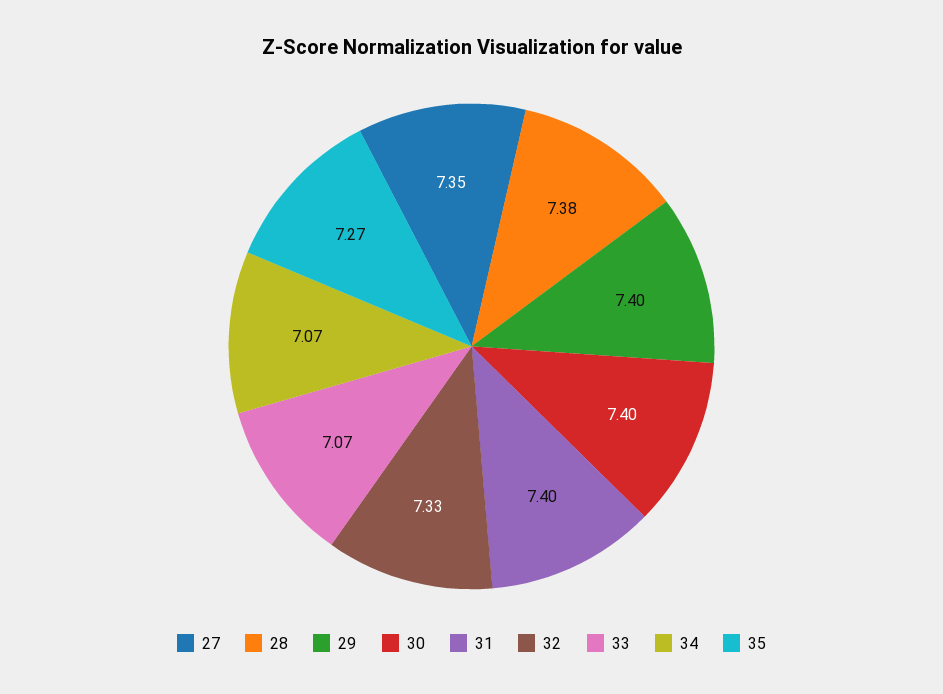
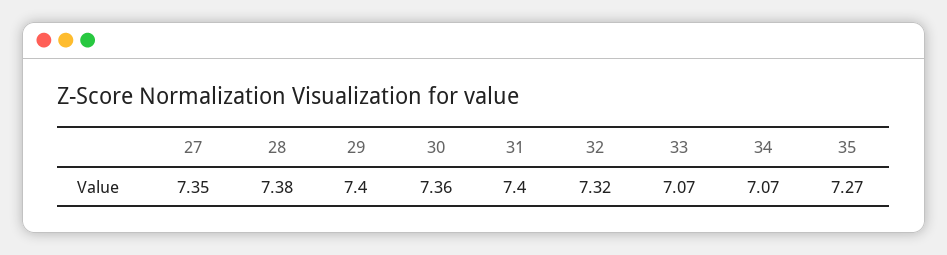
30: 7.4 -> 7.36
32: 7.33 -> 7.32

